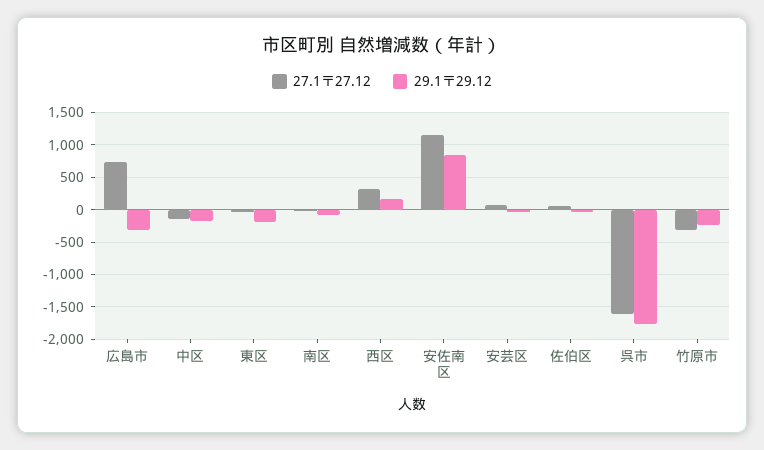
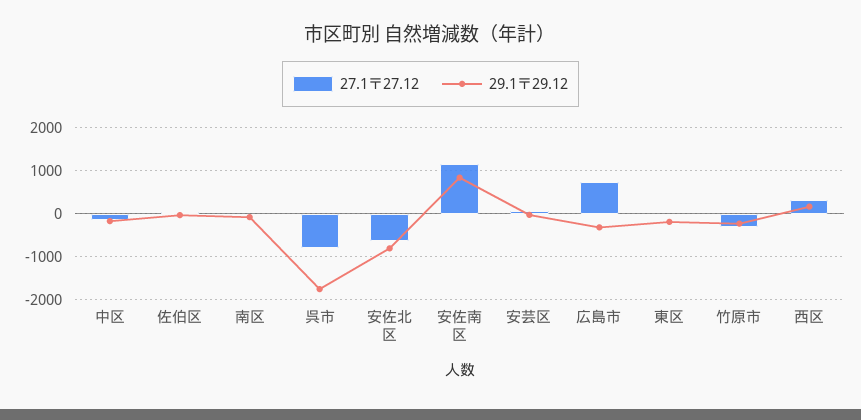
27.1〒27.12, 呉市: -1600 -> -800
27.1〒27.12, 安佐北区: none -> -600
29.1〒29.12, 安佐北区: none -> -800

